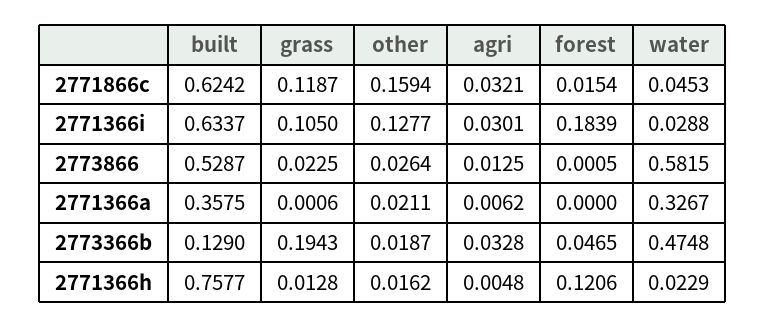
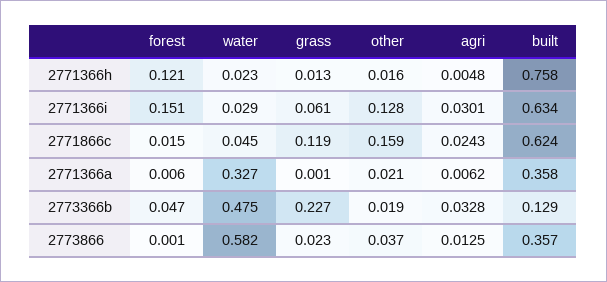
agri, 2771866c: 0.0321 -> 0.0243
grass, 2771366i: 0.105 -> 0.061
forest, 2771366i: 0.1839 -> 0.151
built, 2773866: 0.5287 -> 0.357
other, 2773866: 0.0264 -> 0.037
forest, 2771366a: 0 -> 0.006
grass, 2773366b: 0.1943 -> 0.227

